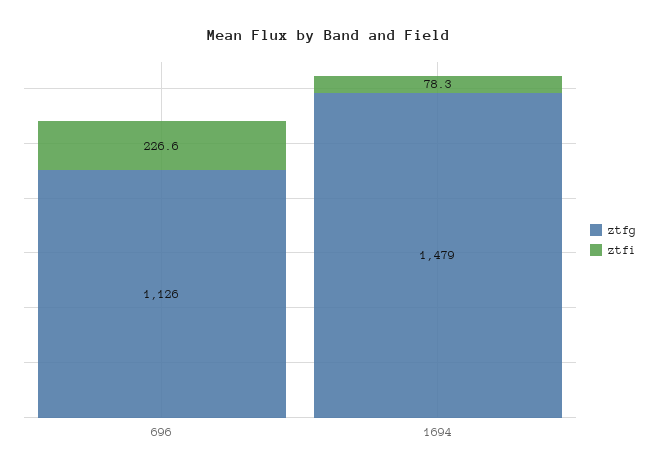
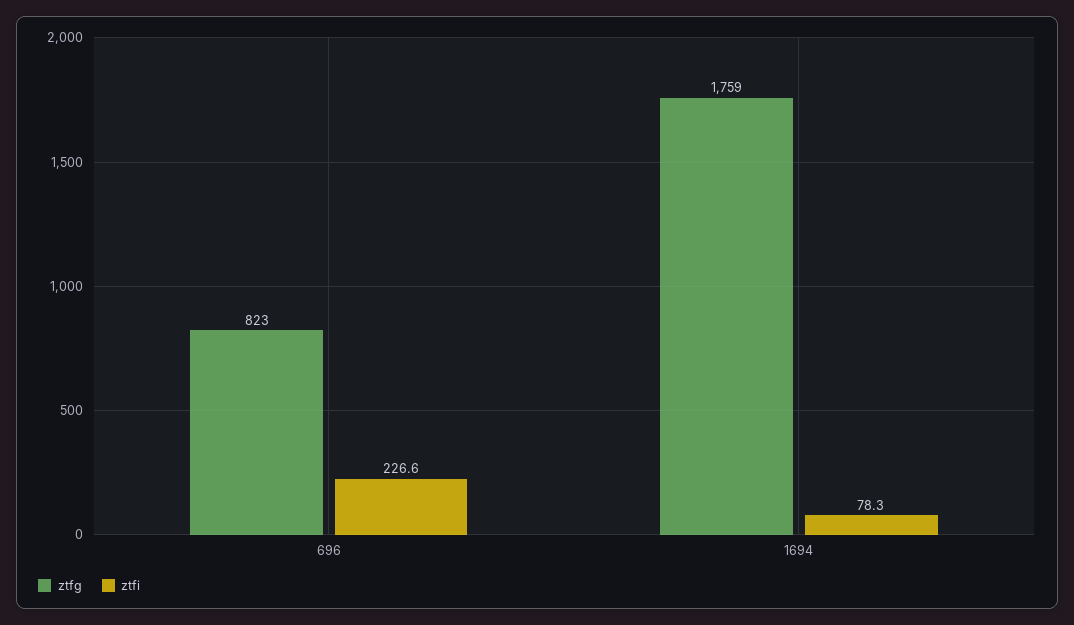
ztfg, 696: 1126 -> 823
ztfg, 1694: 1479 -> 1759

